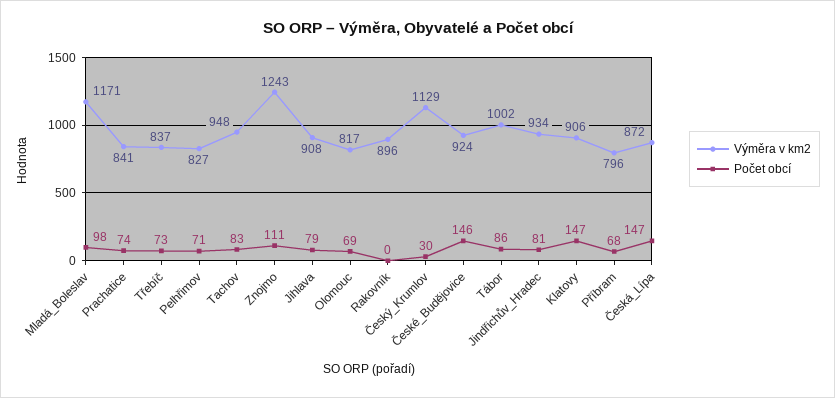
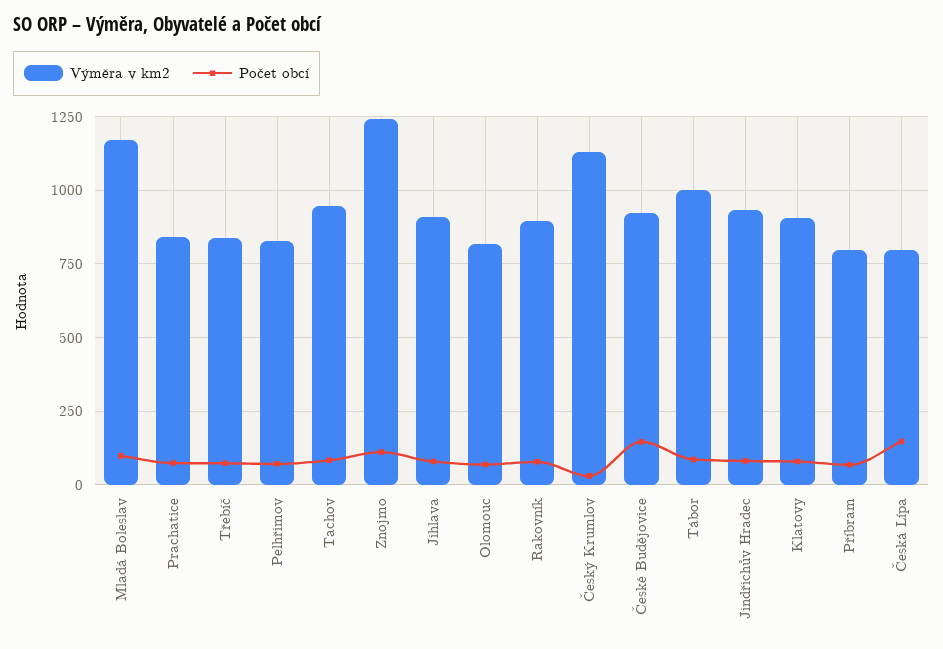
Počet obcí, Rakovník: 0 -> 75
Počet obcí, Klatovy: 147 -> 75
Výměra v km2, Česká_Lípa: 872 -> 800

